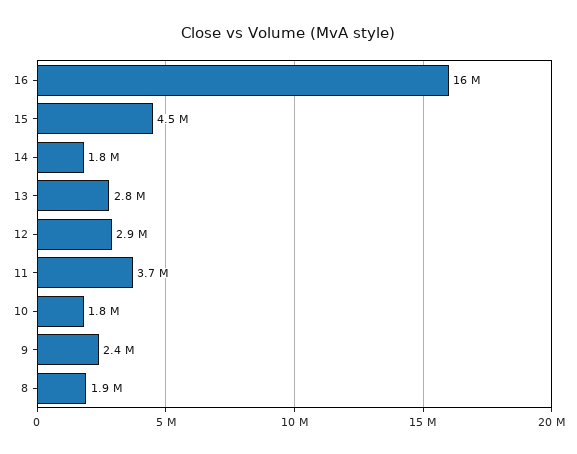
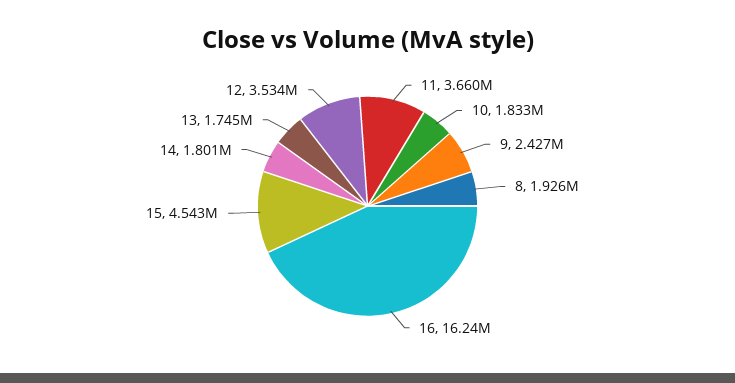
13: 2800000 -> 1745000
12: 2900000 -> 3534000

